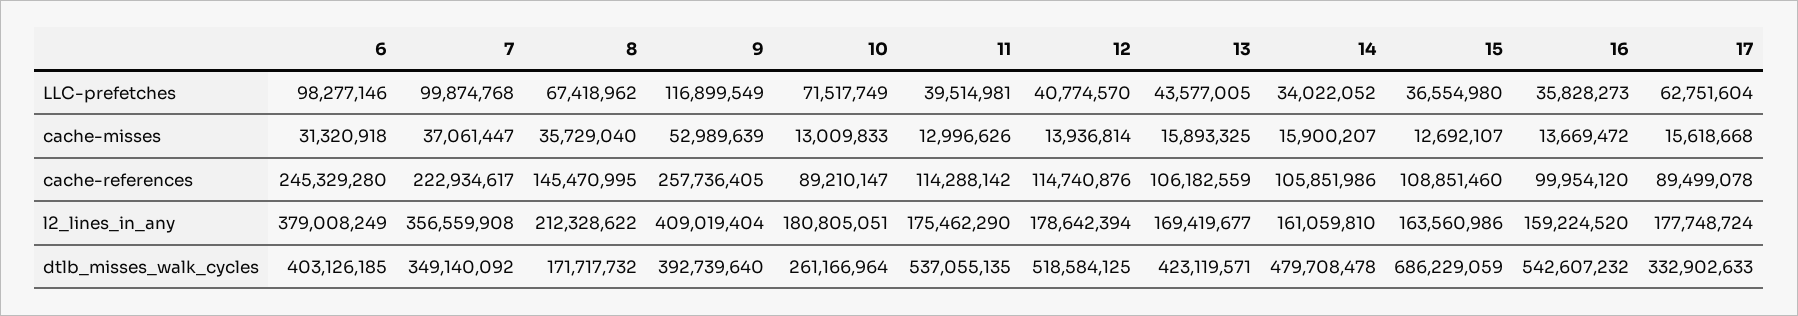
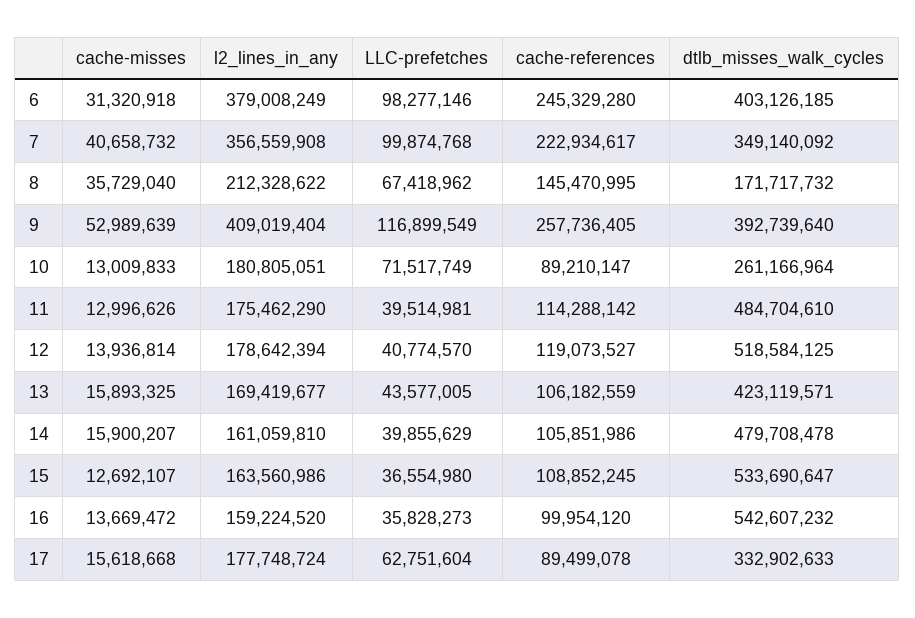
14, LLC-prefetches: 34022052 -> 39855629
7, cache-misses: 37061447 -> 40658732
12, cache-references: 114740876 -> 119073527
15, cache-references: 108851460 -> 108852245
11, dtlb_misses_walk_cycles: 537055135 -> 484704610
15, dtlb_misses_walk_cycles: 686229059 -> 533690647

